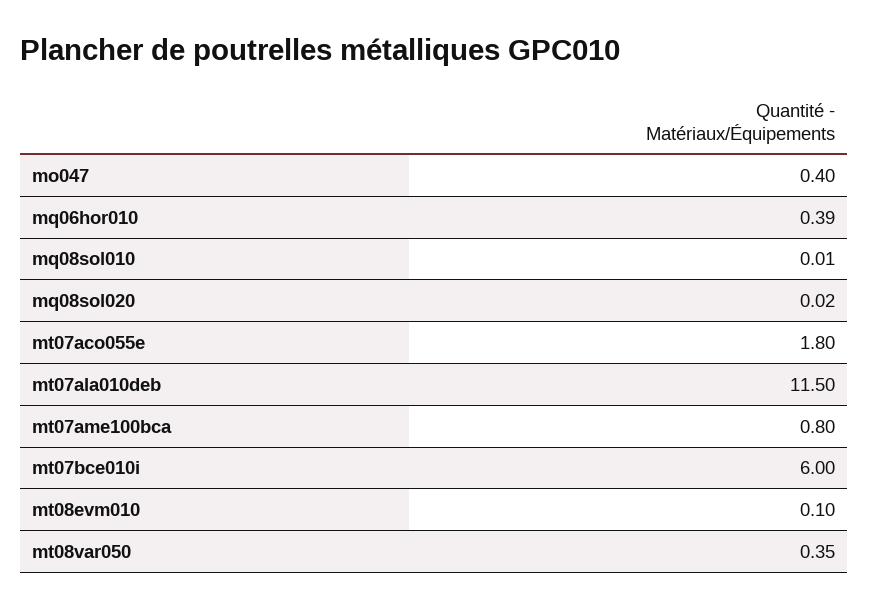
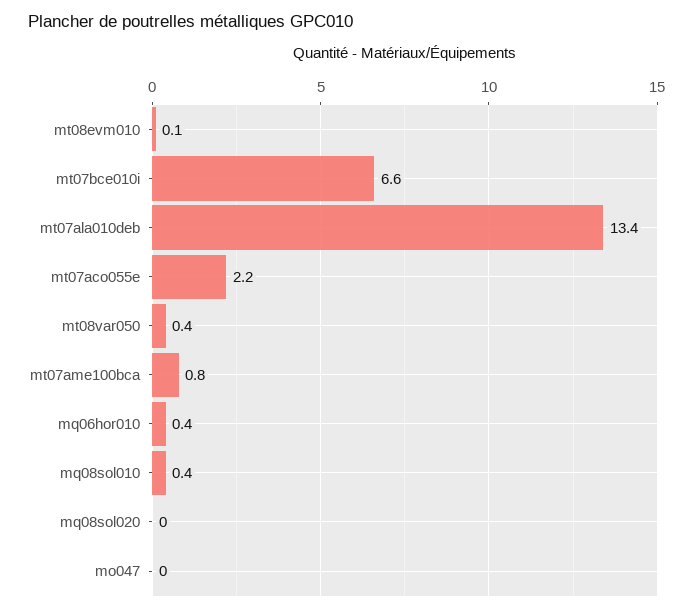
mo047: 0.4 -> 0
mq08sol010: 0.01 -> 0.4
mt07aco055e: 1.8 -> 2.2
mt07ala010deb: 11.5 -> 13.4
mt07bce010i: 6 -> 6.6

